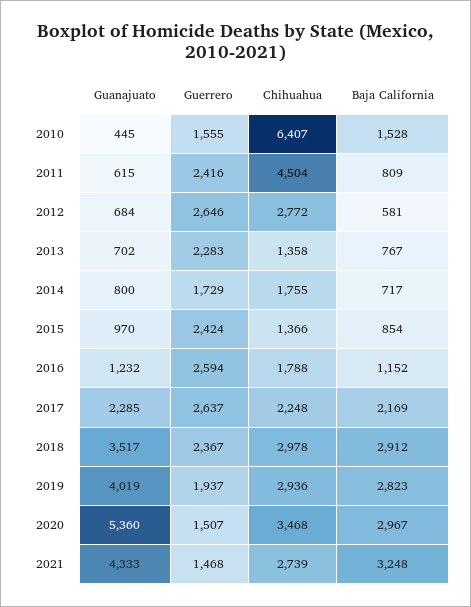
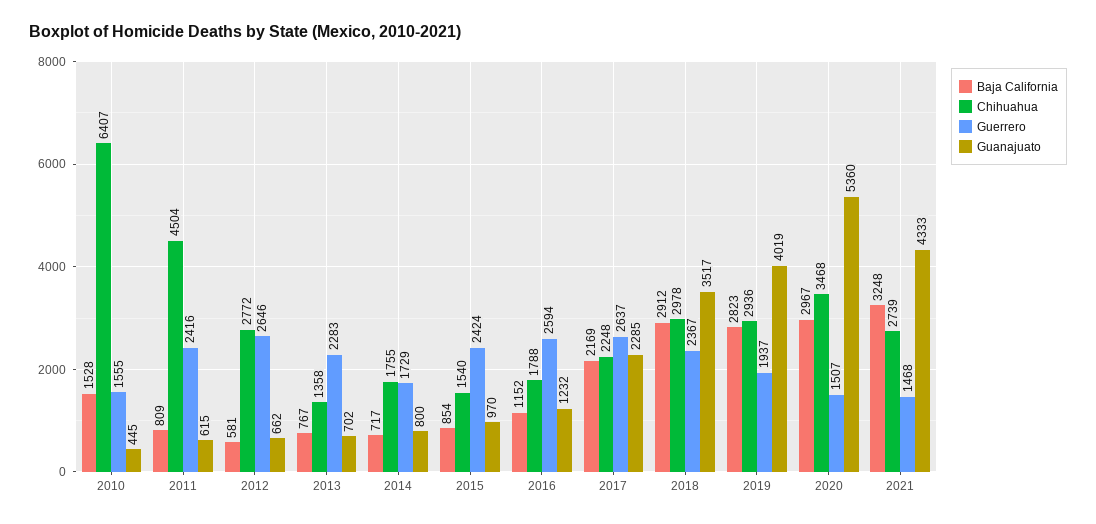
Guanajuato, 2012: 684 -> 662
Chihuahua, 2015: 1366 -> 1540

